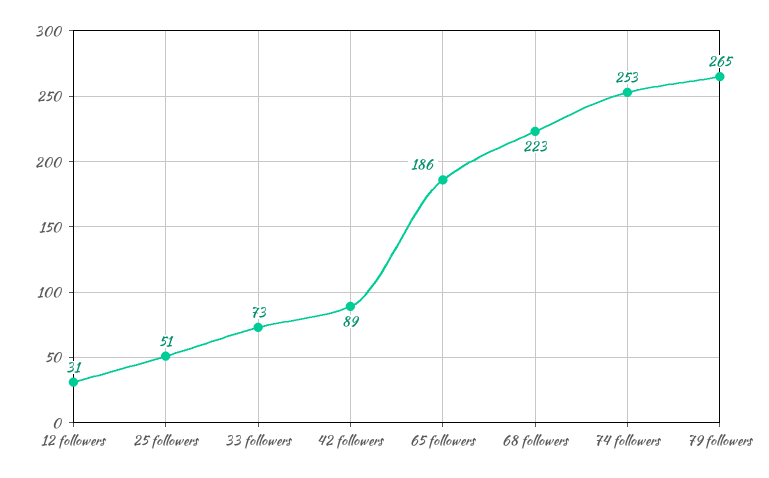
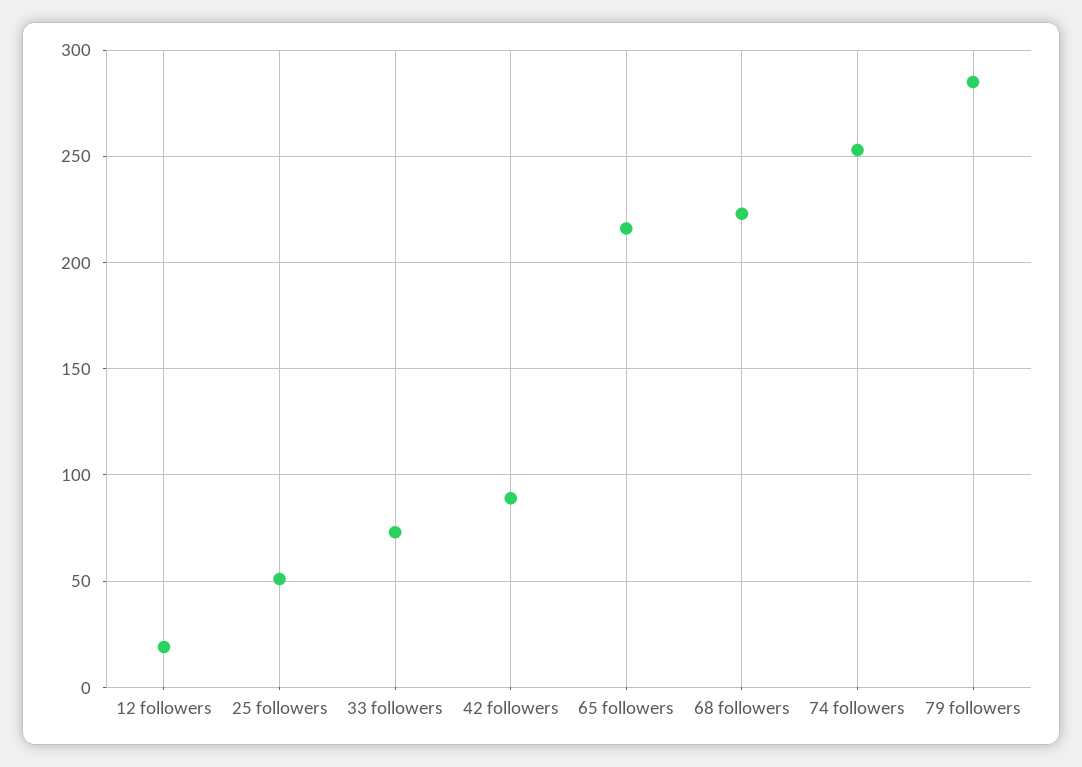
12 followers: 31 -> 20
65 followers: 186 -> 215
79 followers: 265 -> 285

